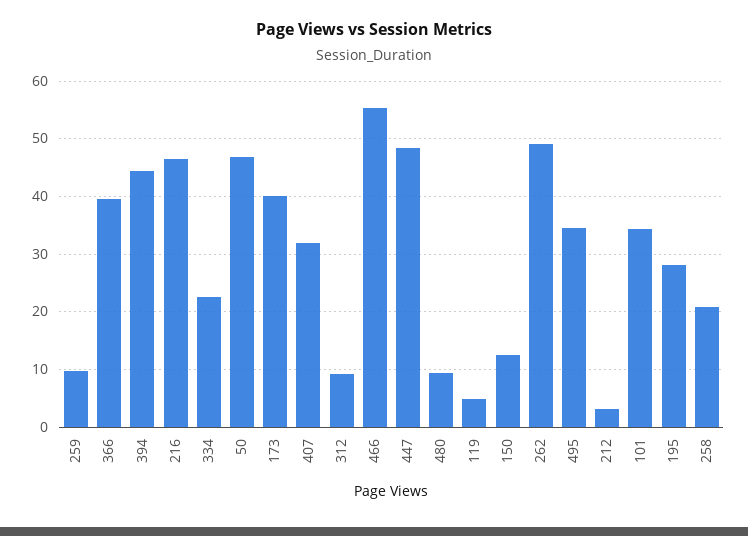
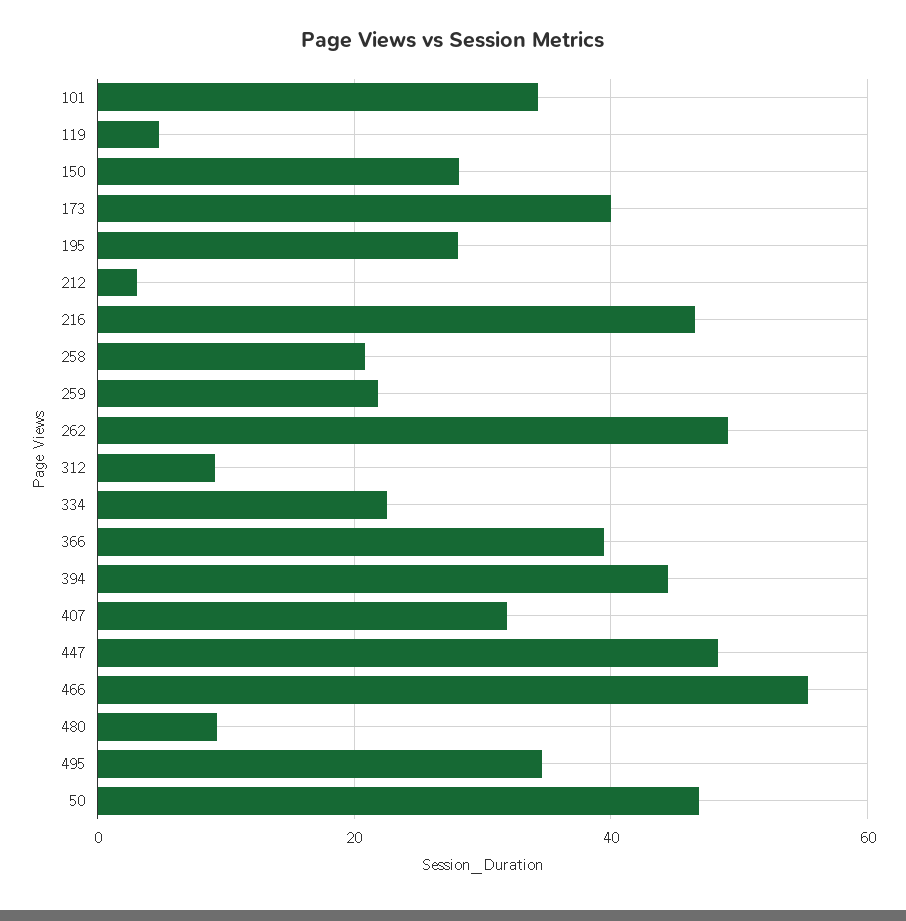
259: 10 -> 22
150: 12 -> 28

